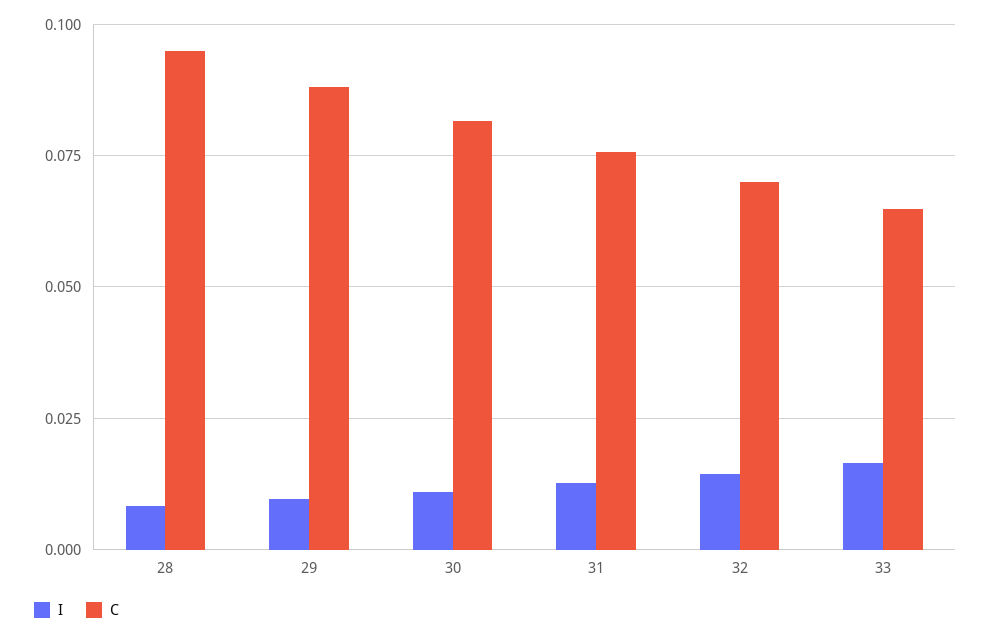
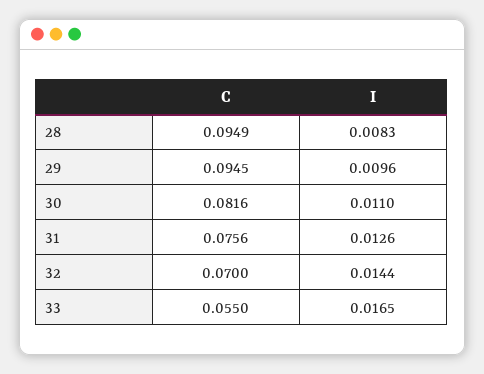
C, 29: 0.0875 -> 0.0945
C, 33: 0.065 -> 0.055

